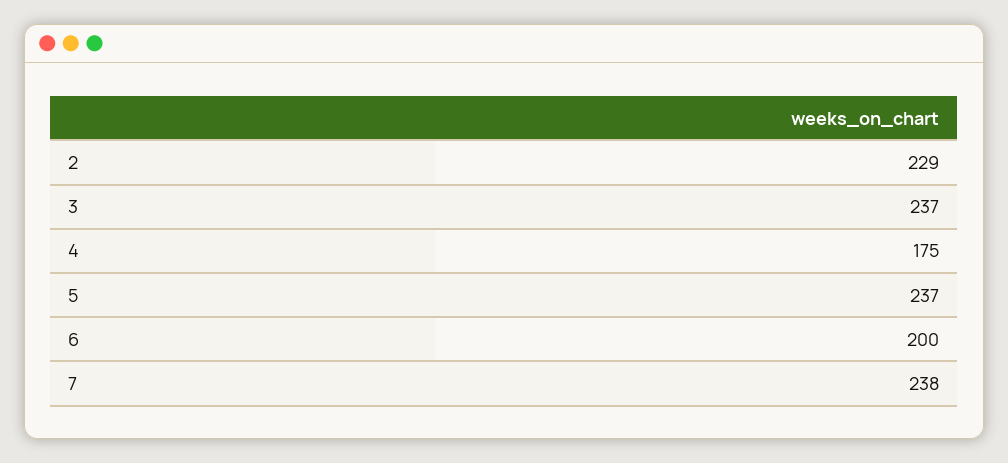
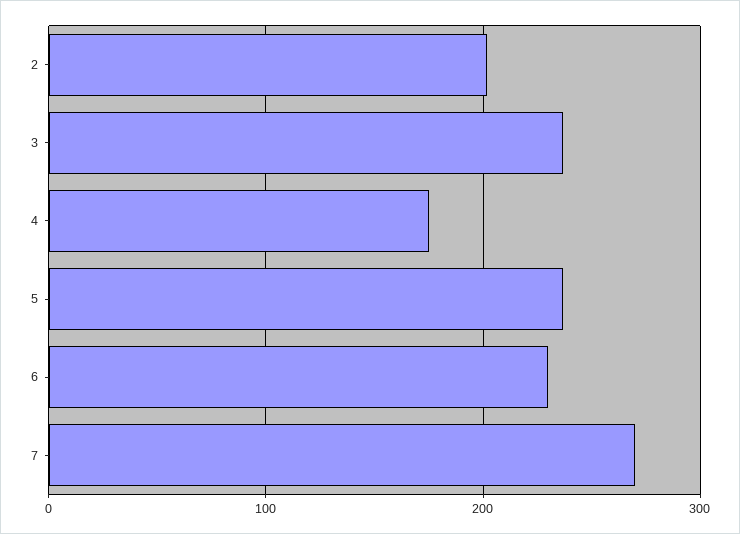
2: 229 -> 200
6: 200 -> 230
7: 238 -> 270

